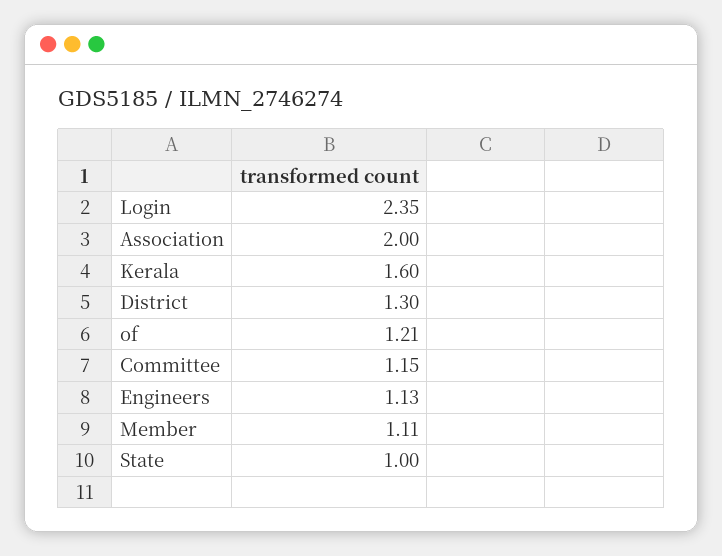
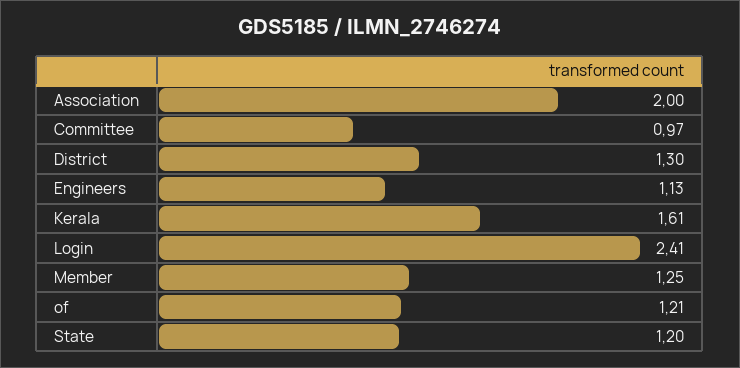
Login: 2.35 -> 2.41
Kerala: 1.6 -> 1.61
Committee: 1.15 -> 0.97
Member: 1.11 -> 1.25
State: 1 -> 1.2

